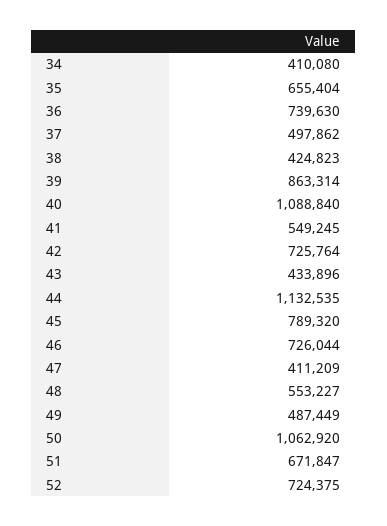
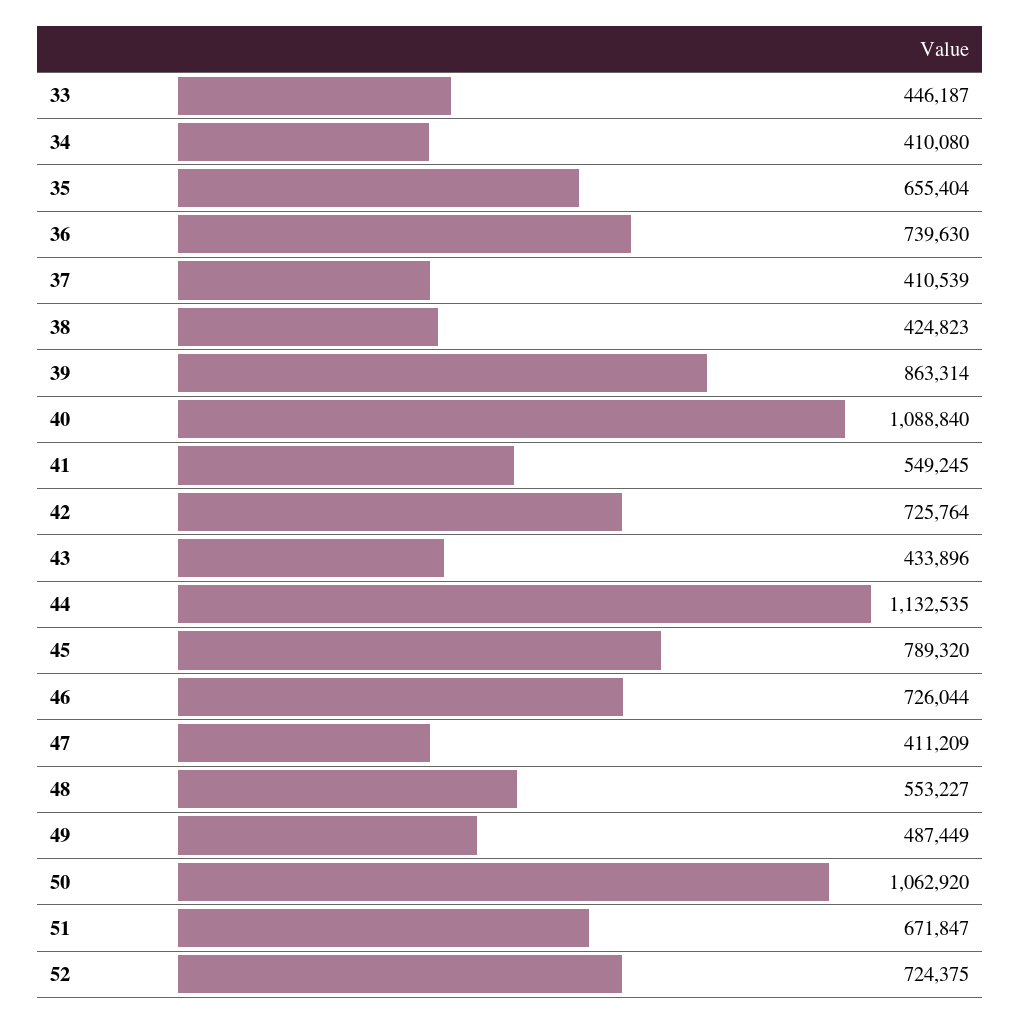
37: 497862 -> 410539
33: none -> 446187

